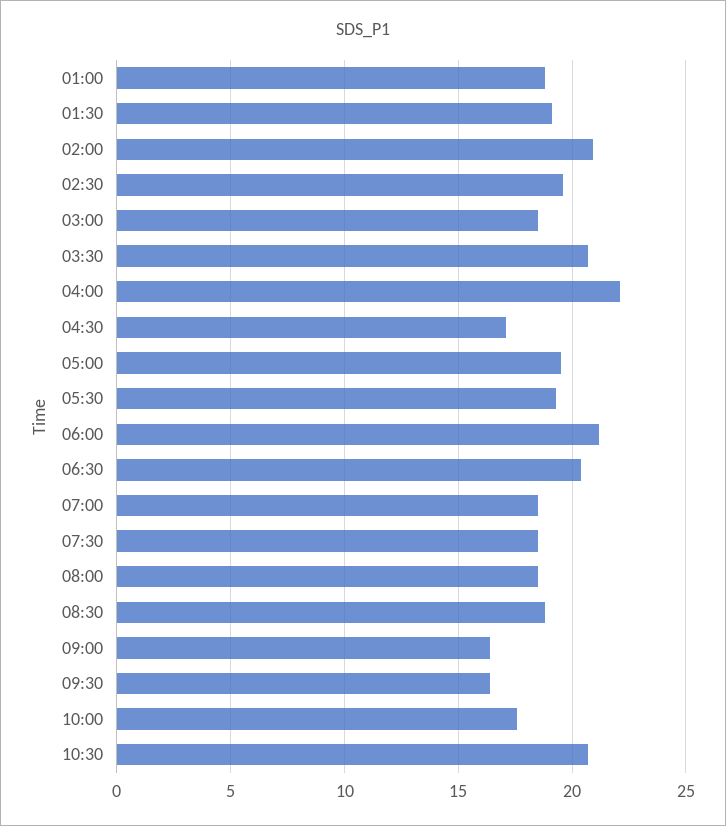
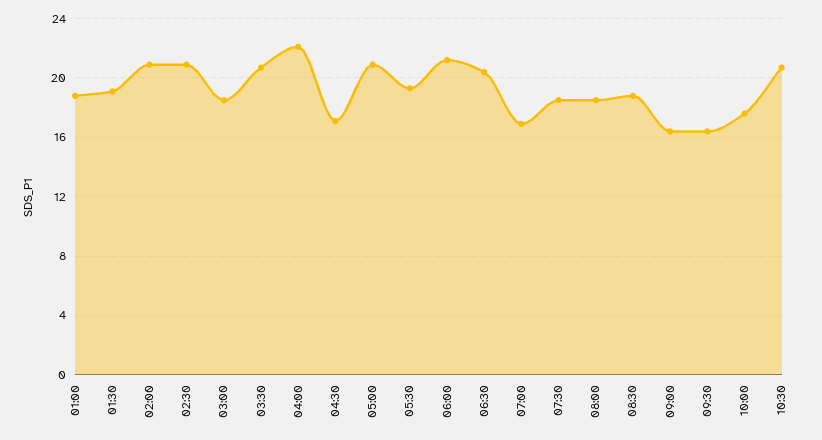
02:30: 19.5 -> 21
05:00: 19.5 -> 21
07:00: 18.5 -> 17

